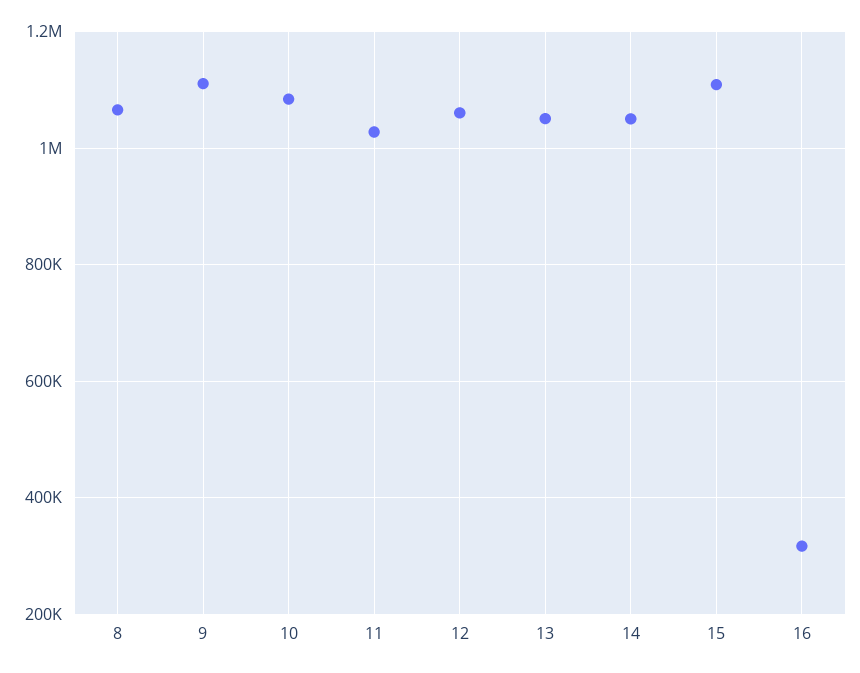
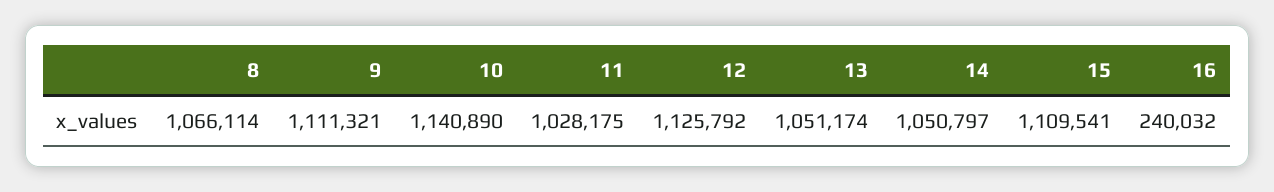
10: 1080000 -> 1140890
12: 1060000 -> 1125792
16: 320000 -> 240032

